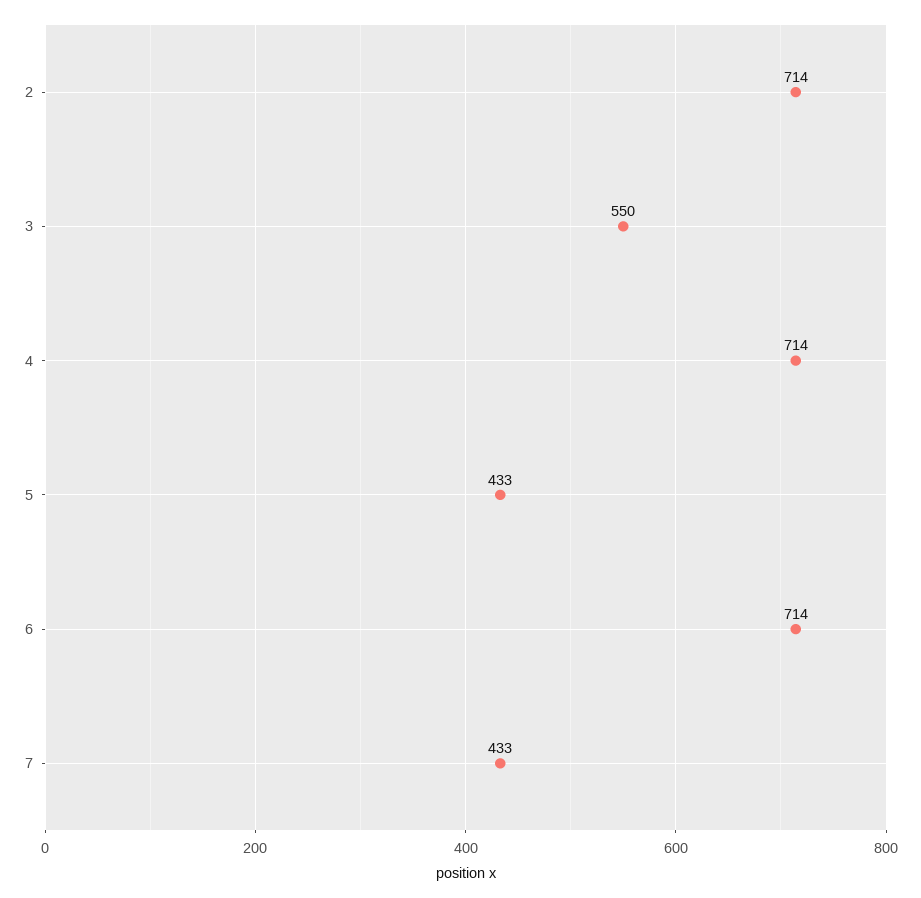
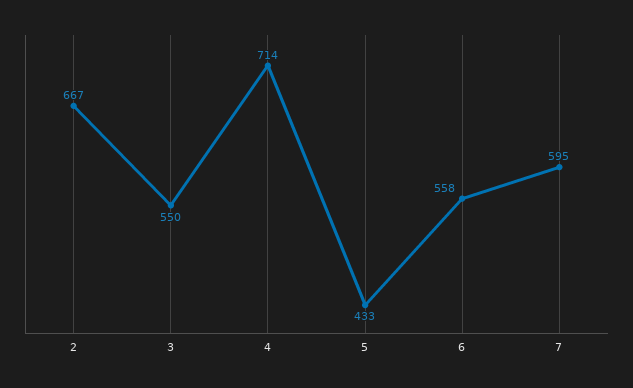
2: 714 -> 667
6: 714 -> 558
7: 433 -> 595

